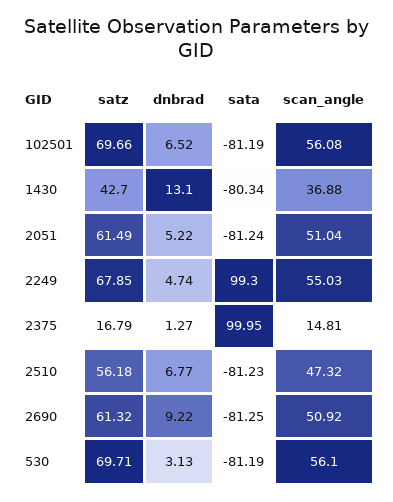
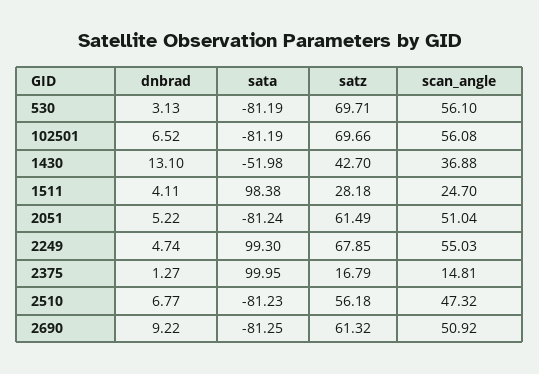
sata, 1430: -80.34 -> -51.98
dnbrad, 1511: none -> 4.11
sata, 1511: none -> 98.38
satz, 1511: none -> 28.18
scan_angle, 1511: none -> 24.7

